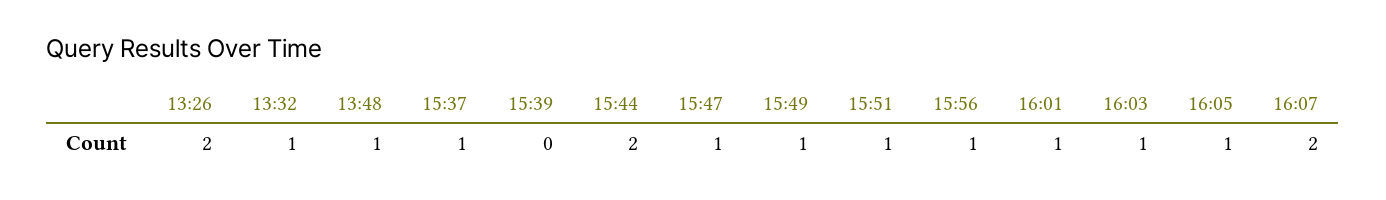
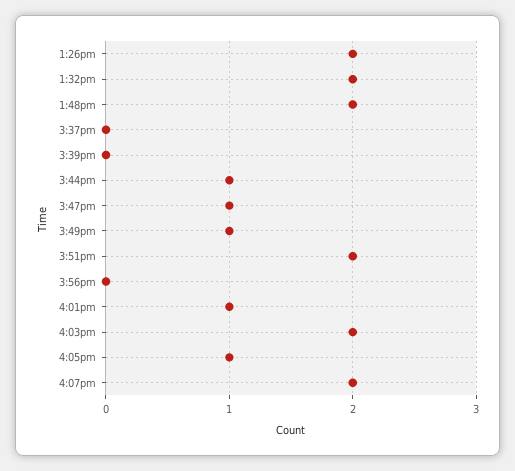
13:32: 1 -> 2
13:48: 1 -> 2
15:37: 1 -> 0
15:44: 2 -> 1
15:51: 1 -> 2
15:56: 1 -> 0
16:03: 1 -> 2

